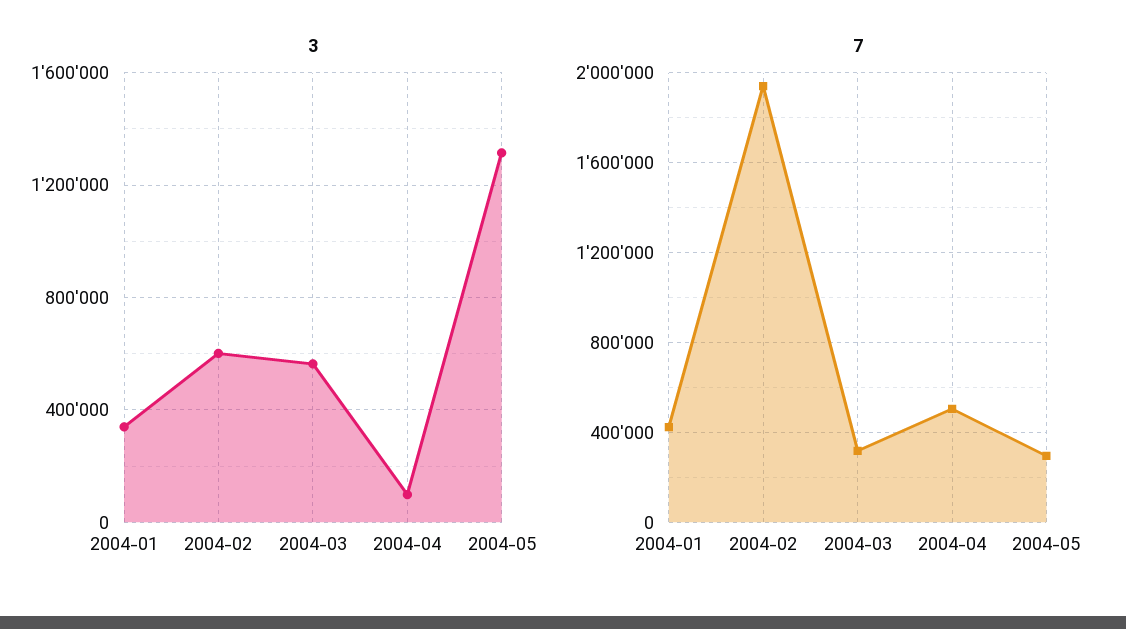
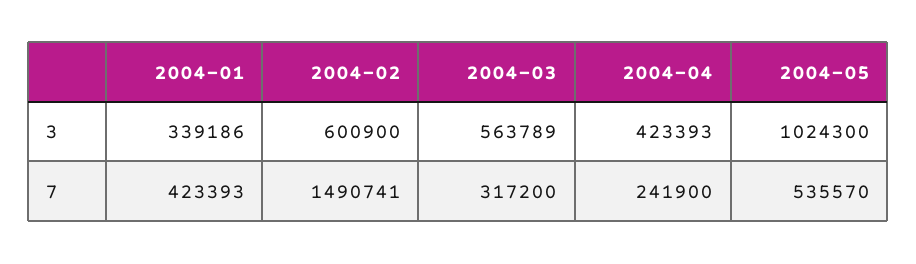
3, 2004-04: 100000 -> 423393
3, 2004-05: 1300000 -> 1024300
7, 2004-02: 1950000 -> 1490741
7, 2004-04: 500000 -> 241900
7, 2004-05: 300000 -> 535570

